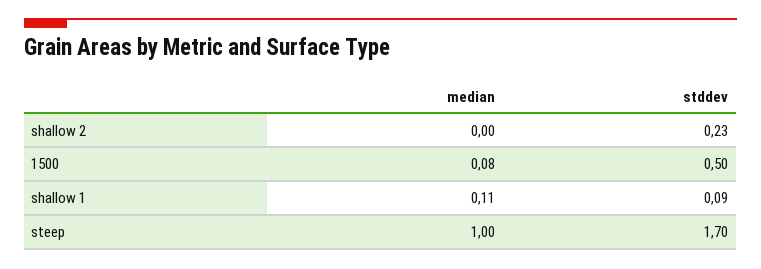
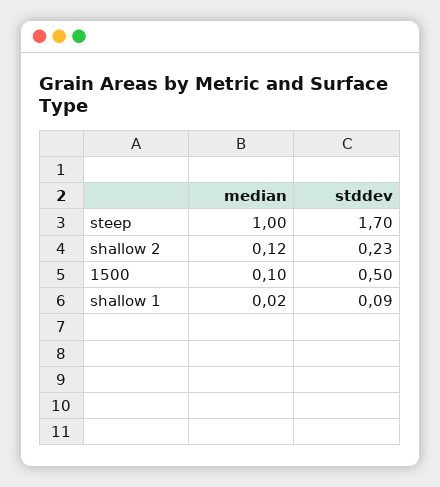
median, shallow 2: 0 -> 0.12
median, 1500: 0.08 -> 0.1
median, shallow 1: 0.11 -> 0.02

